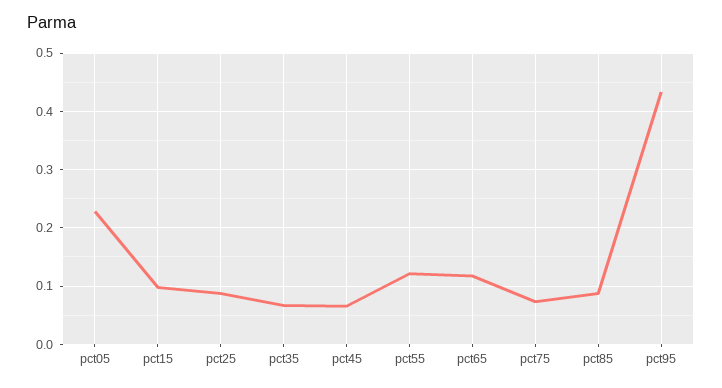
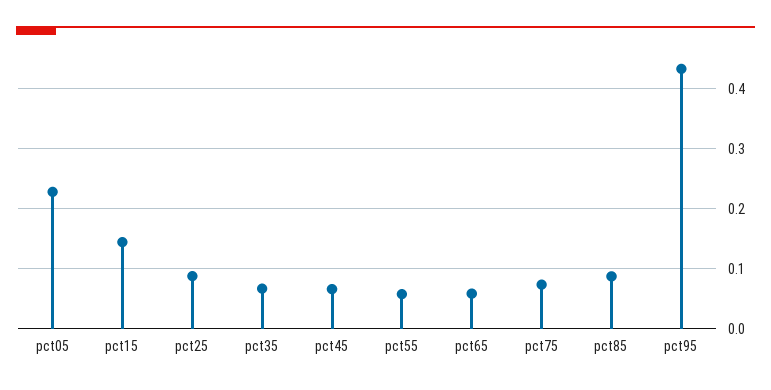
pct15: 0.1 -> 0.14
pct55: 0.12 -> 0.06
pct65: 0.12 -> 0.06

